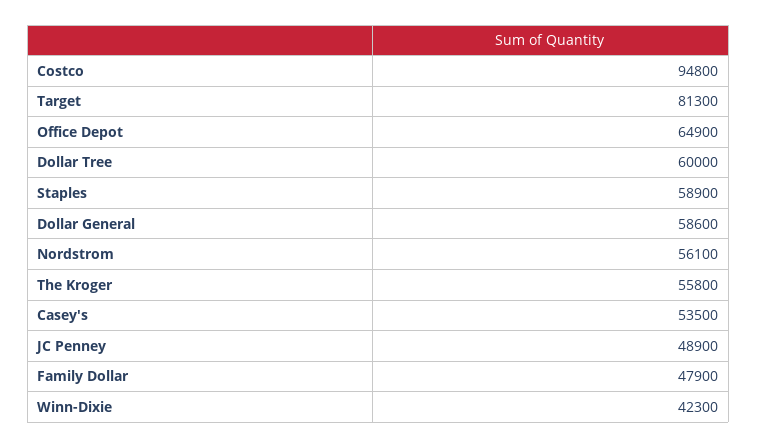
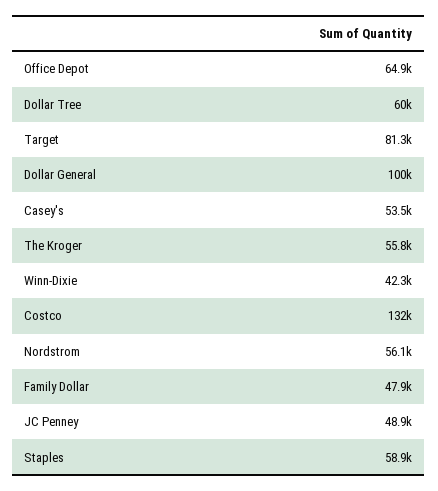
Costco: 94800 -> 132000
Dollar General: 58600 -> 100000

